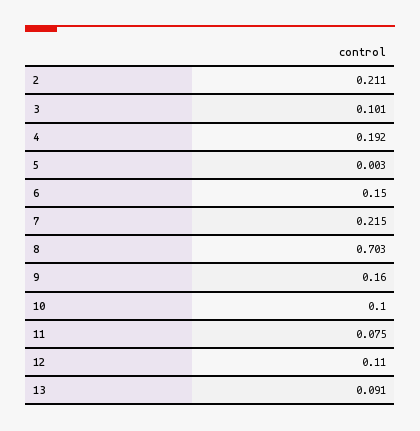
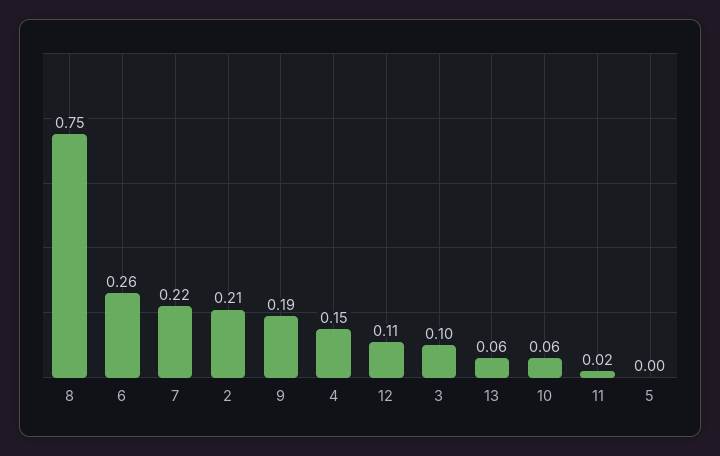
4: 0.192 -> 0.15
6: 0.15 -> 0.26
8: 0.703 -> 0.75
9: 0.16 -> 0.19
10: 0.1 -> 0.06
11: 0.075 -> 0.02
13: 0.091 -> 0.06

